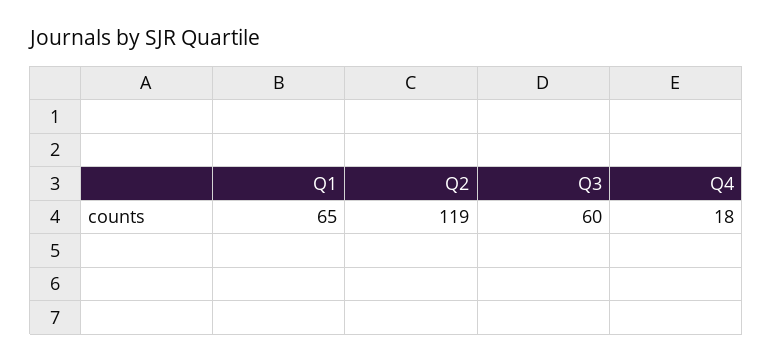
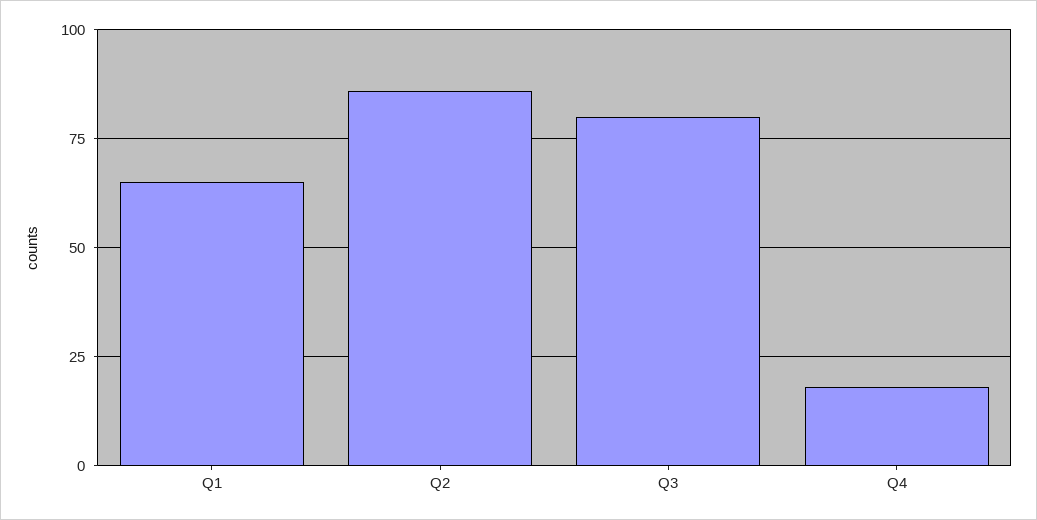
Q2: 119 -> 85
Q3: 60 -> 80

